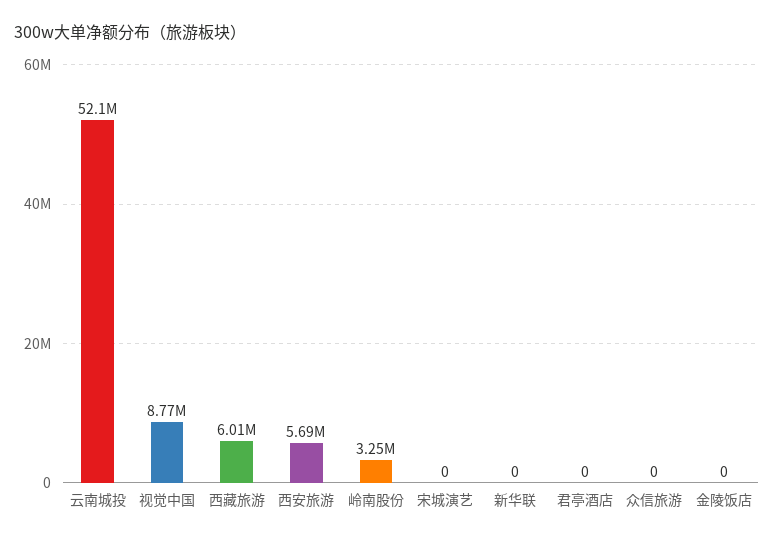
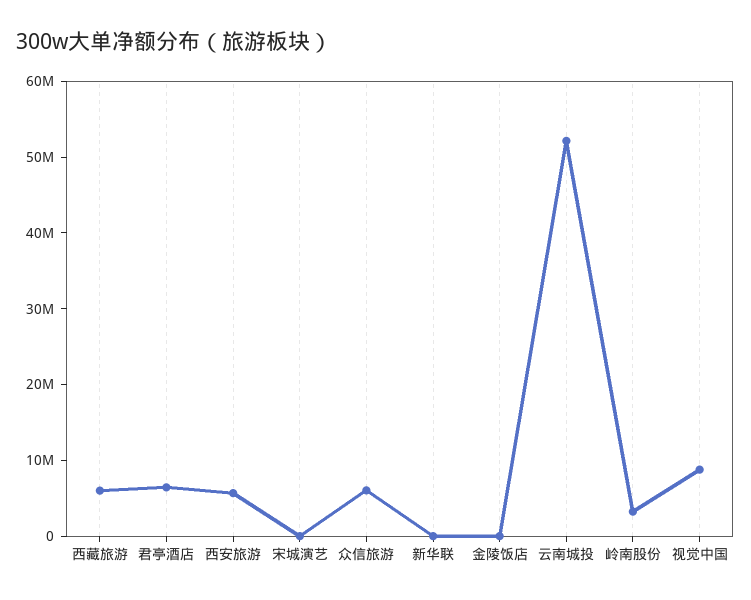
君亭酒店: 0 -> 6000000
众信旅游: 0 -> 6000000

